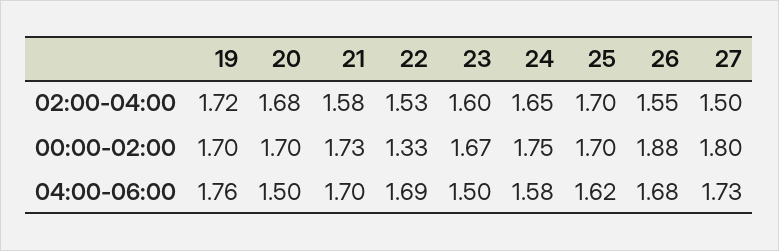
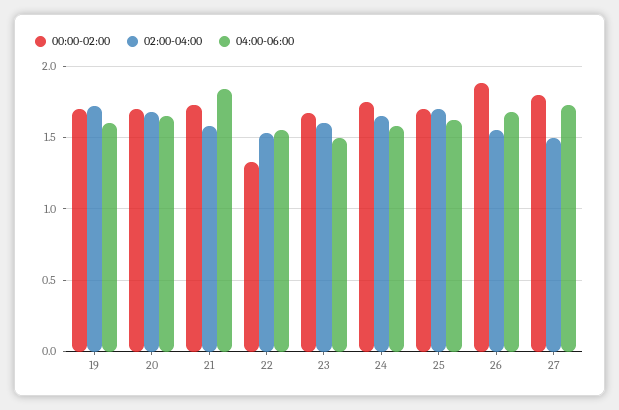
04:00-06:00, 19: 1.76 -> 1.6
04:00-06:00, 20: 1.5 -> 1.65
04:00-06:00, 21: 1.7 -> 1.85
04:00-06:00, 22: 1.69 -> 1.55

